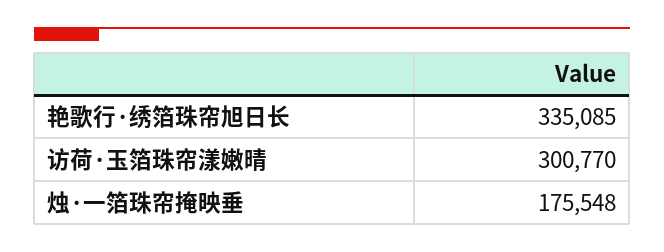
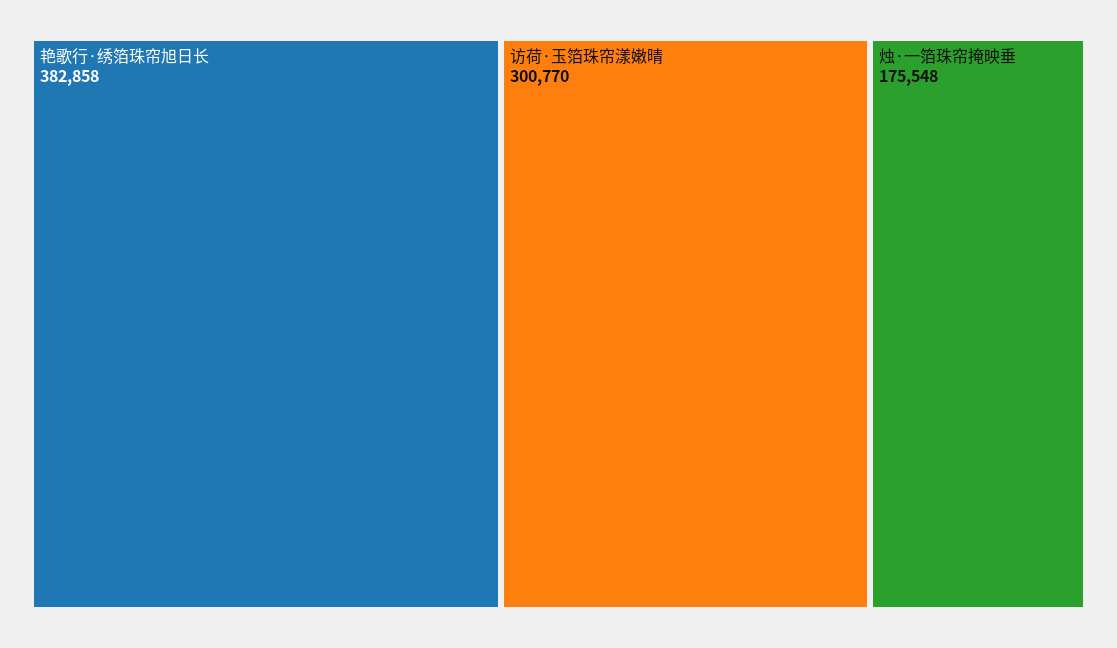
艳歌行·绣箔珠帘旭日长: 335085 -> 382858

